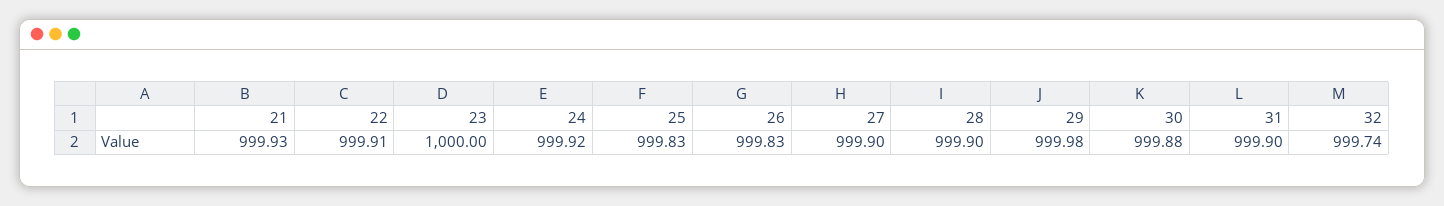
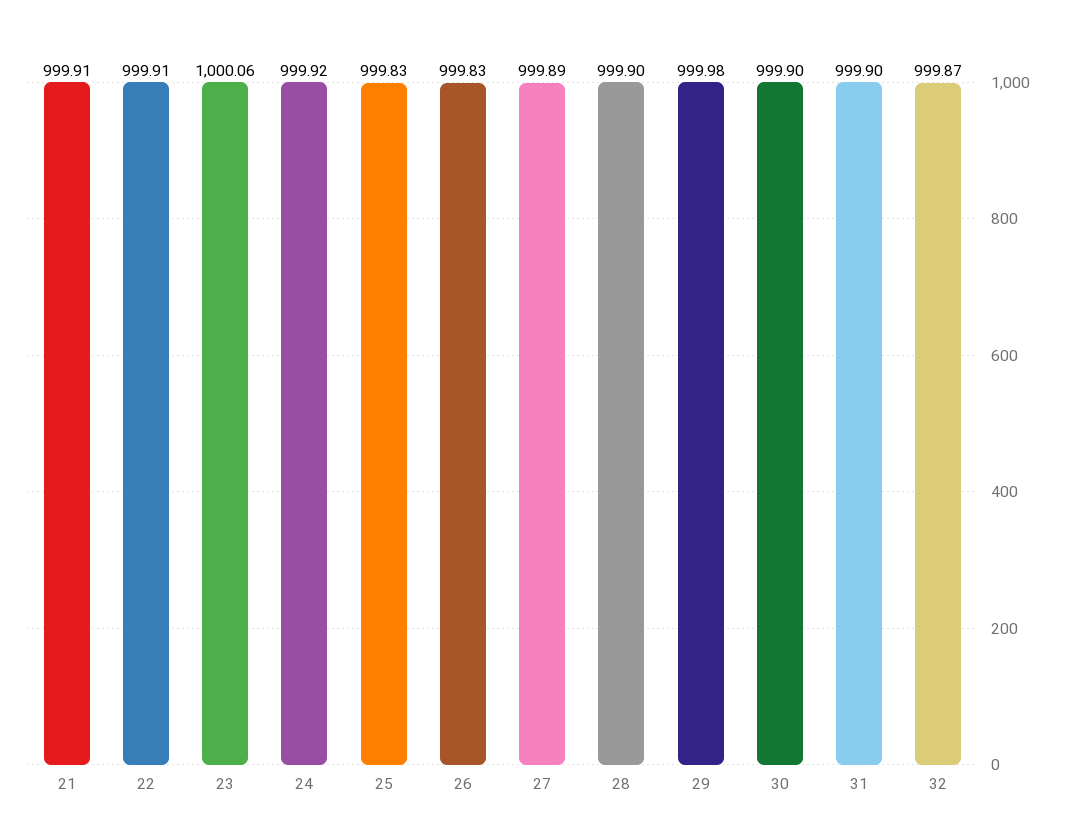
21: 999.93 -> 999.91
23: 1000 -> 1000.06
27: 999.9 -> 999.89
30: 999.88 -> 999.9
32: 999.74 -> 999.87

